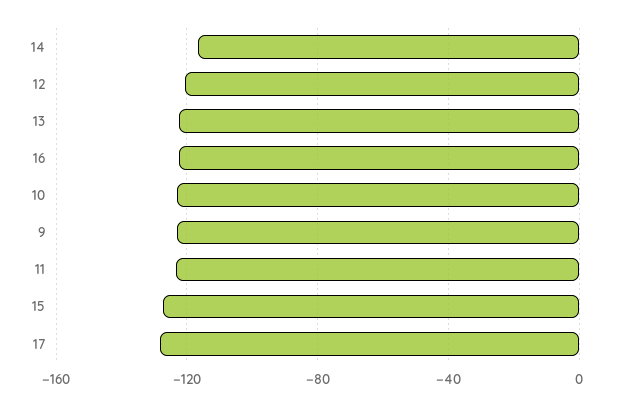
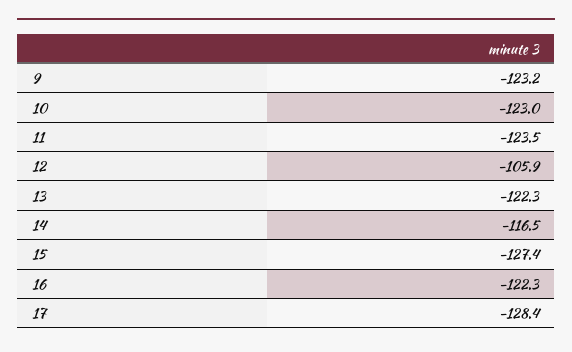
12: -120 -> -105.9

